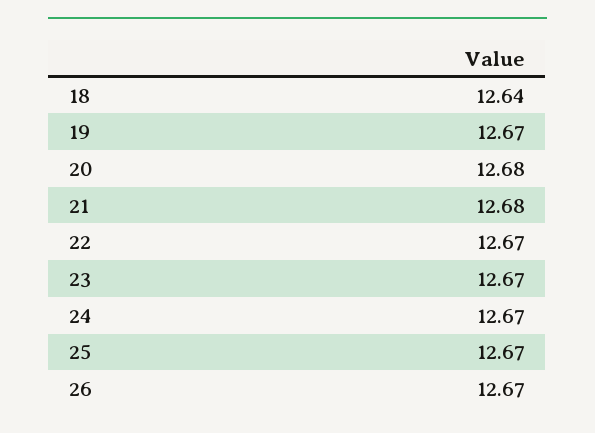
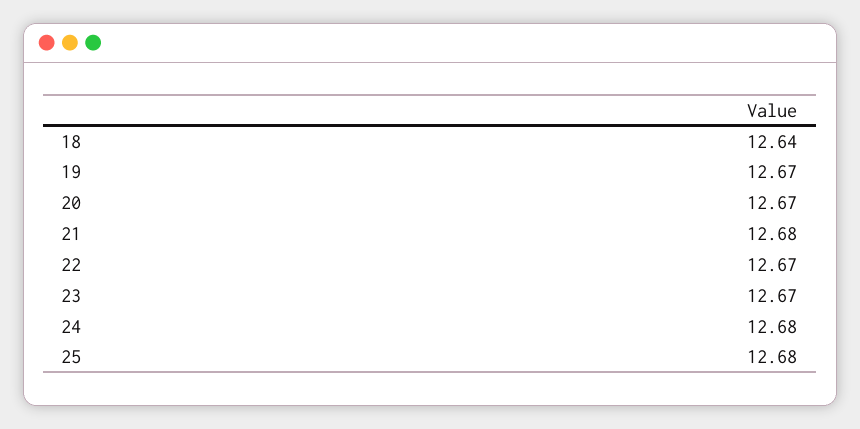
20: 12.68 -> 12.67
24: 12.67 -> 12.68
25: 12.67 -> 12.68
26: 12.67 -> none

